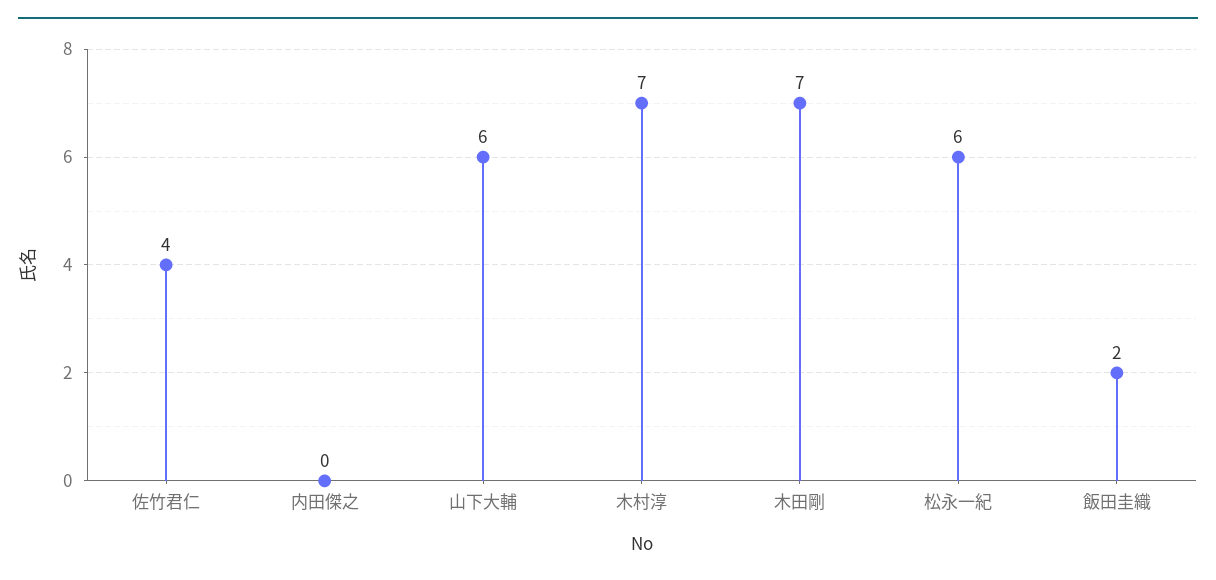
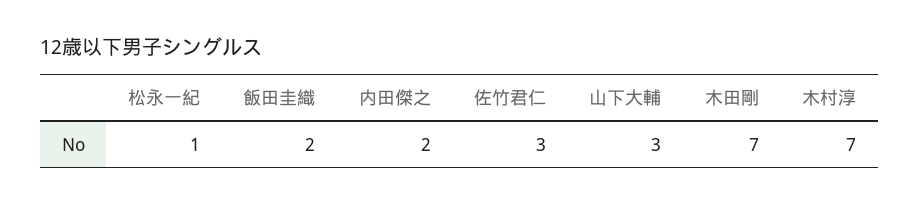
佐竹君仁: 4 -> 3
内田傑之: 0 -> 2
山下大輔: 6 -> 3
松永一紀: 6 -> 1

